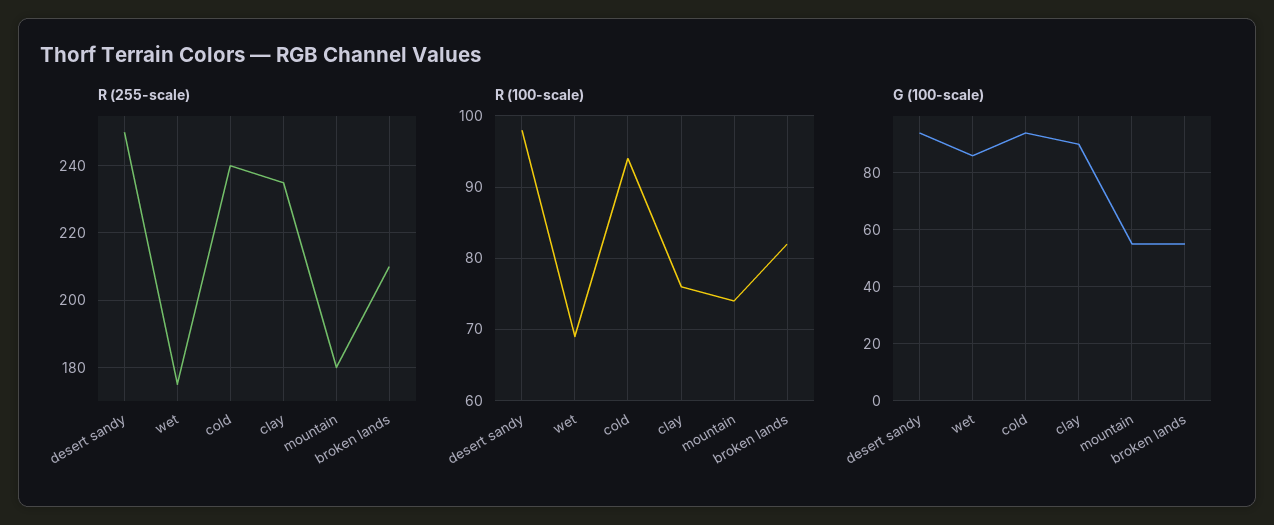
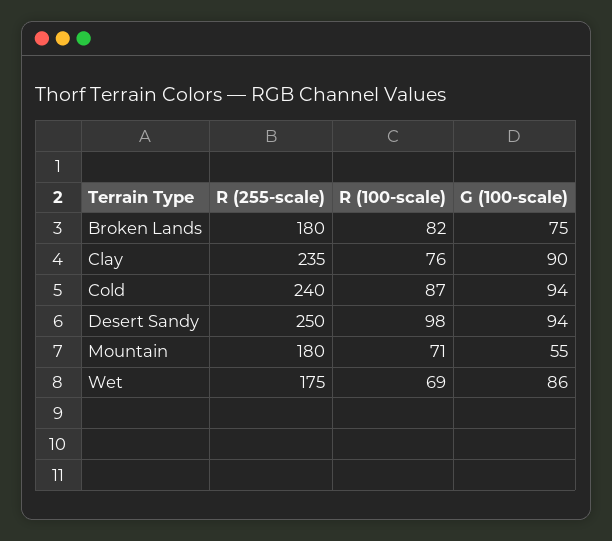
R (255-scale), broken lands: 210 -> 180
R (100-scale), cold: 94 -> 87
R (100-scale), mountain: 74 -> 71
G (100-scale), broken lands: 55 -> 75

